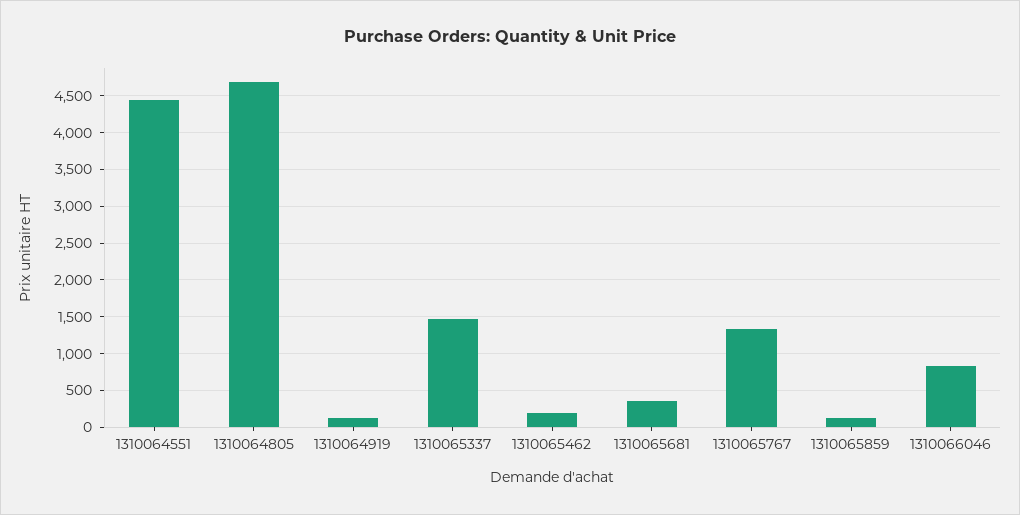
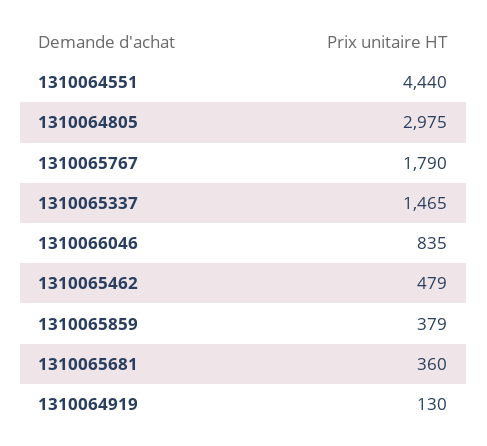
1310064805: 4700 -> 2975
1310065462: 200 -> 479
1310065767: 1300 -> 1790
1310065859: 100 -> 379

